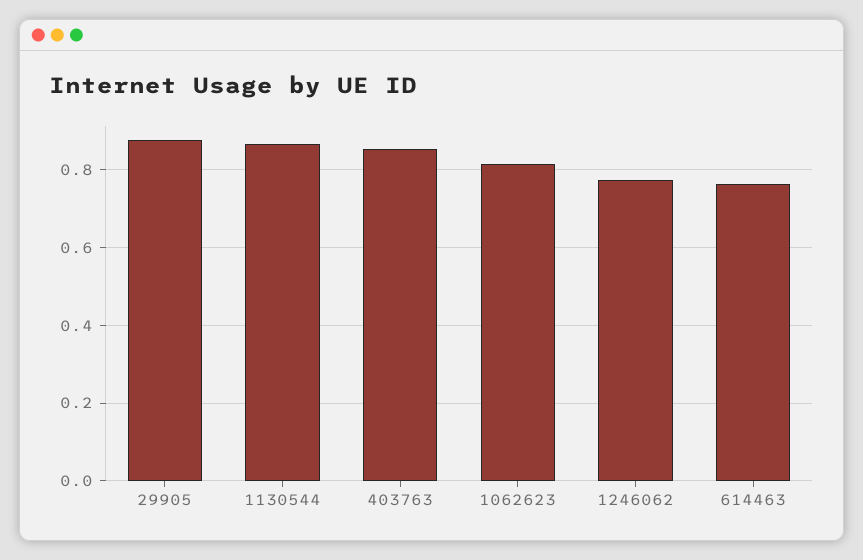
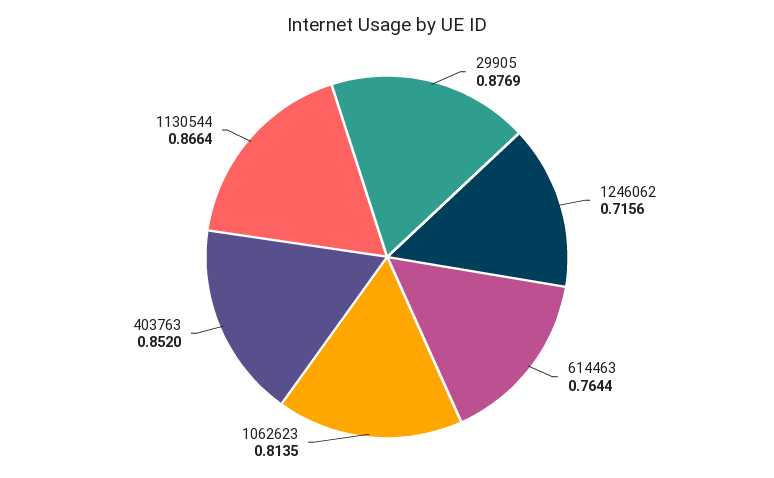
1246062: 0.78 -> 0.7156

